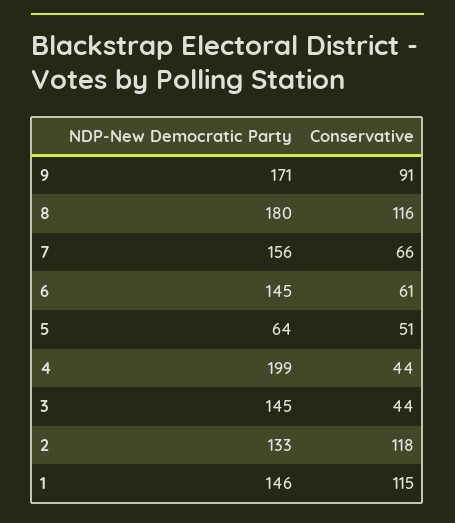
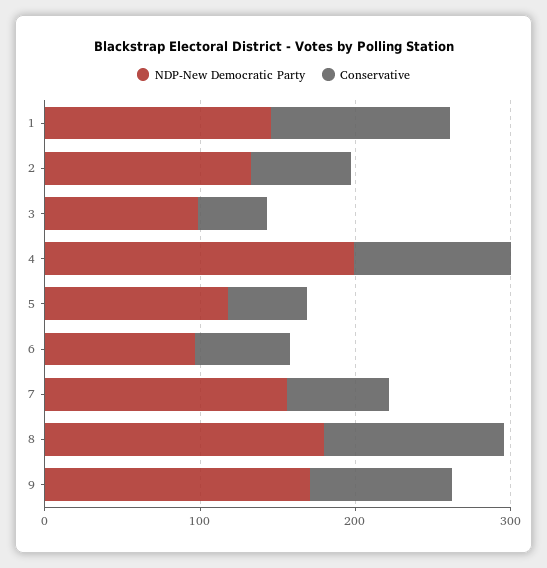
NDP-New Democratic Party, 6: 145 -> 100
NDP-New Democratic Party, 5: 64 -> 120
Conservative, 4: 44 -> 100
NDP-New Democratic Party, 3: 145 -> 100
Conservative, 2: 118 -> 60

